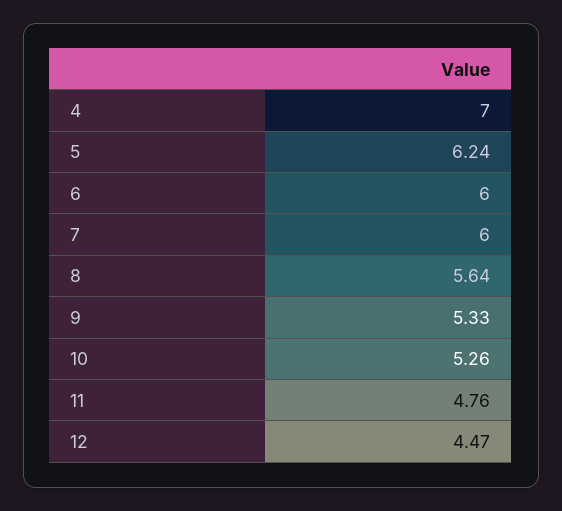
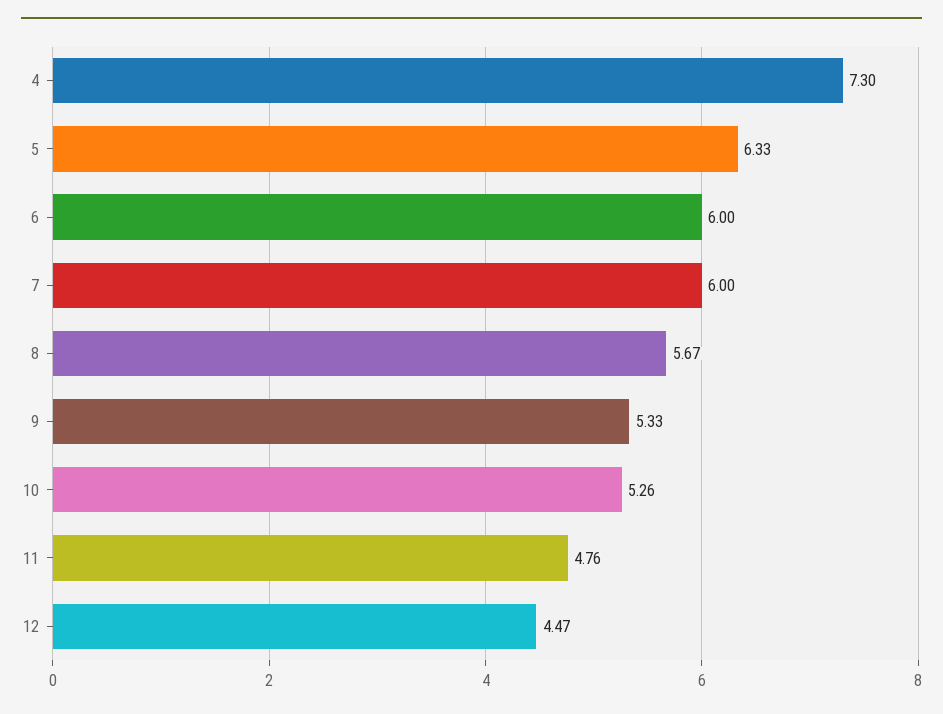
4: 7 -> 7.3
5: 6.24 -> 6.33
8: 5.64 -> 5.67

